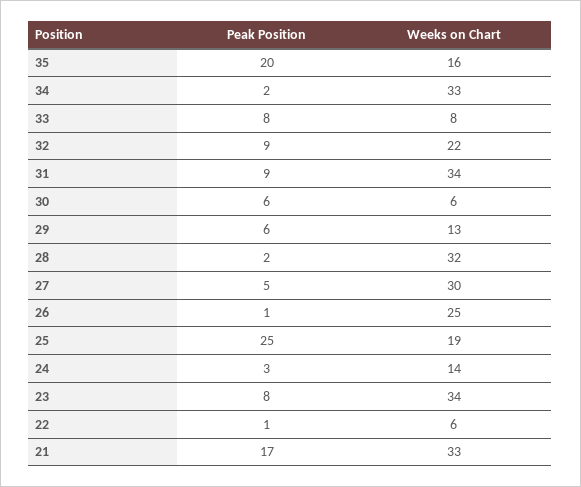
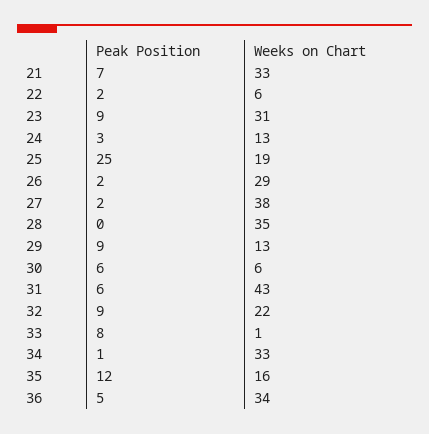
Peak Position, 35: 20 -> 12
Peak Position, 34: 2 -> 1
Weeks on Chart, 33: 8 -> 1
Peak Position, 31: 9 -> 6
Weeks on Chart, 31: 34 -> 43
Peak Position, 29: 6 -> 9
Peak Position, 28: 2 -> 0
Weeks on Chart, 28: 32 -> 35
Peak Position, 27: 5 -> 2
Weeks on Chart, 27: 30 -> 38
Peak Position, 26: 1 -> 2
Weeks on Chart, 26: 25 -> 29
Weeks on Chart, 24: 14 -> 13
Peak Position, 23: 8 -> 9
Weeks on Chart, 23: 34 -> 31
Peak Position, 22: 1 -> 2
Peak Position, 21: 17 -> 7
Peak Position, 36: none -> 5
Weeks on Chart, 36: none -> 34

